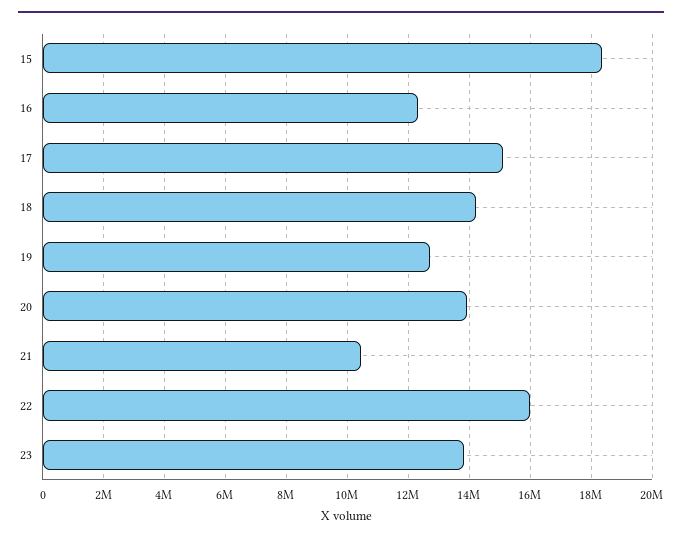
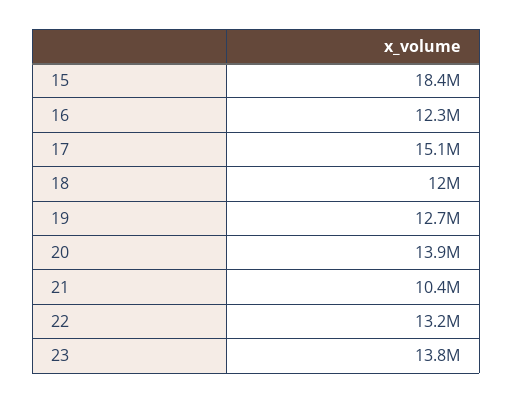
18: 14200000 -> 12000000
22: 16000000 -> 13200000

